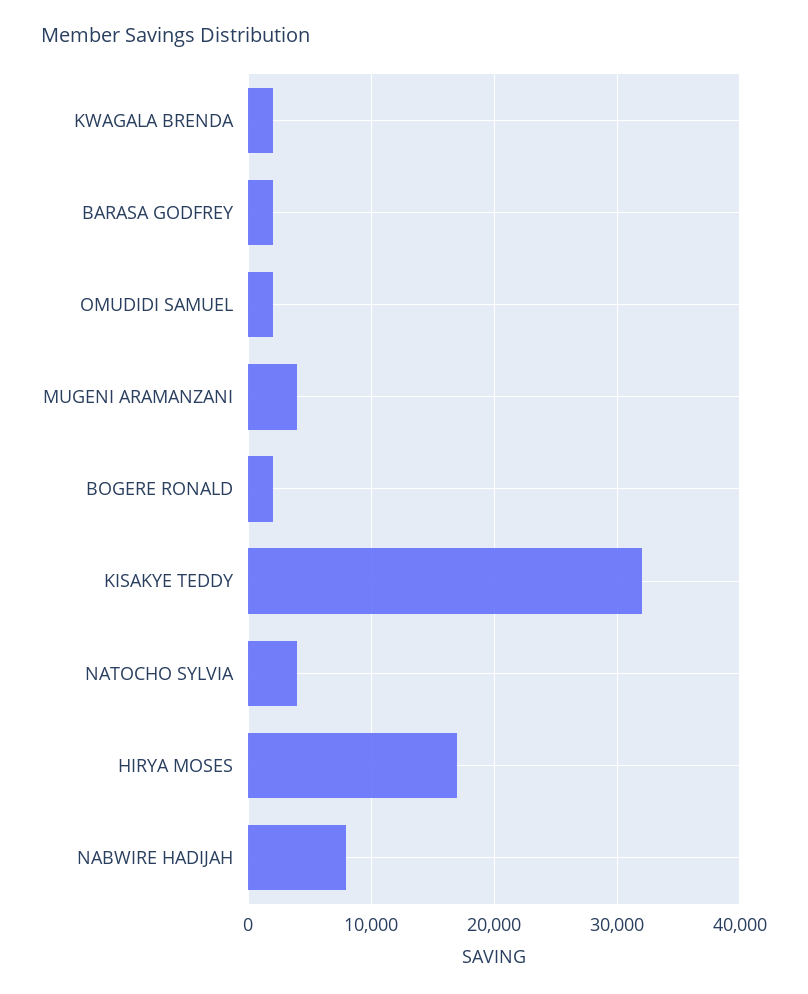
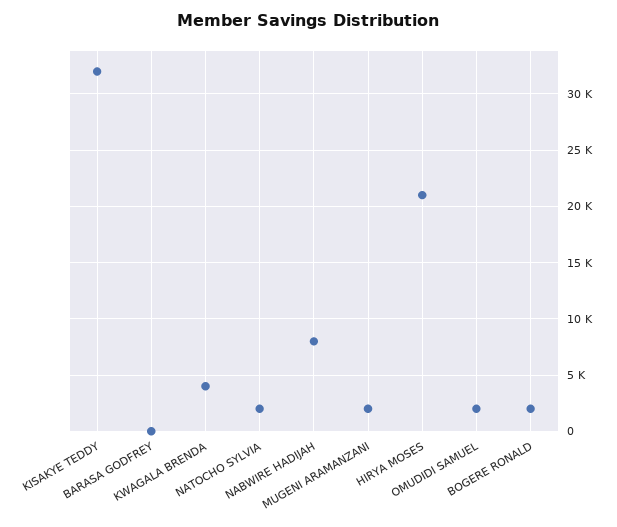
KWAGALA BRENDA: 2000 -> 4000
BARASA GODFREY: 2000 -> 0
MUGENI ARAMANZANI: 4000 -> 2000
NATOCHO SYLVIA: 4000 -> 2000
HIRYA MOSES: 17000 -> 21000

